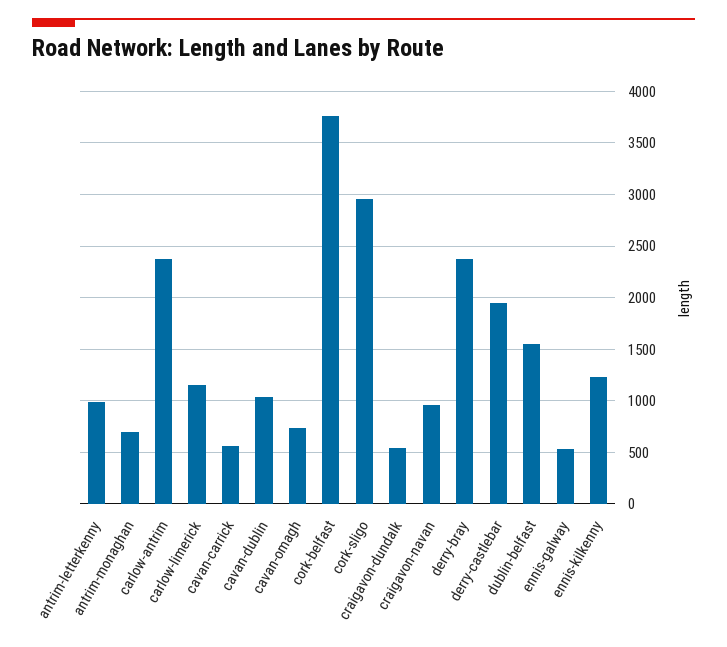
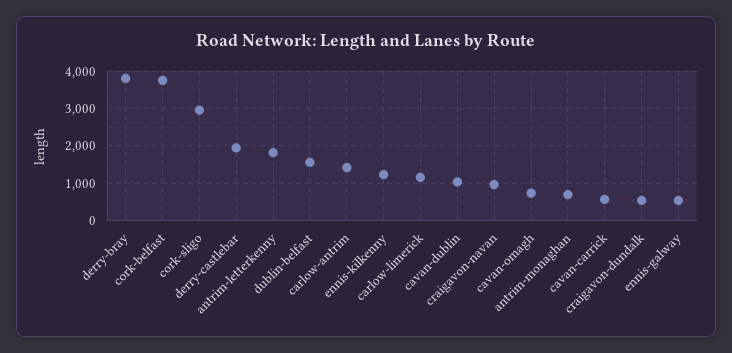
antrim-letterkenny: 1000 -> 1800
carlow-antrim: 2400 -> 1400
derry-bray: 2400 -> 3800

